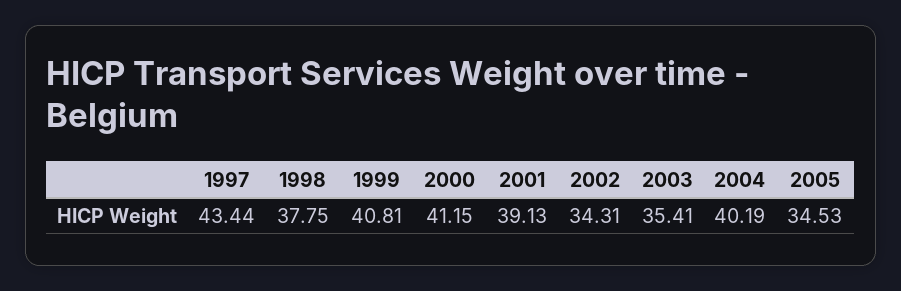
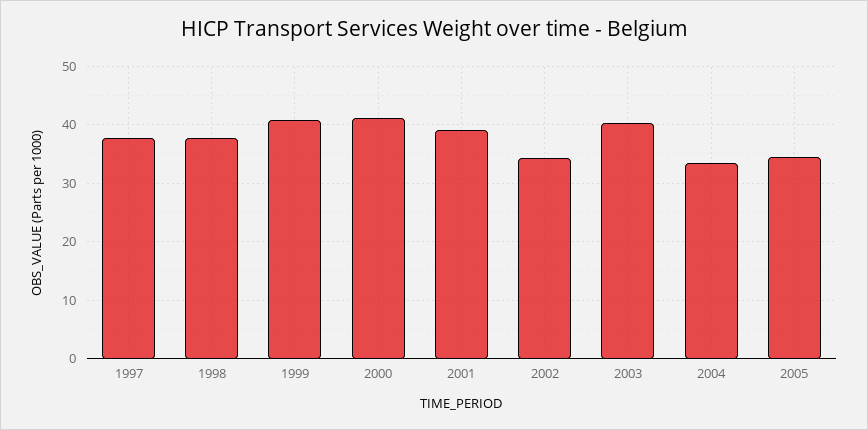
1997: 43.44 -> 38
2003: 35.41 -> 40
2004: 40.19 -> 34

